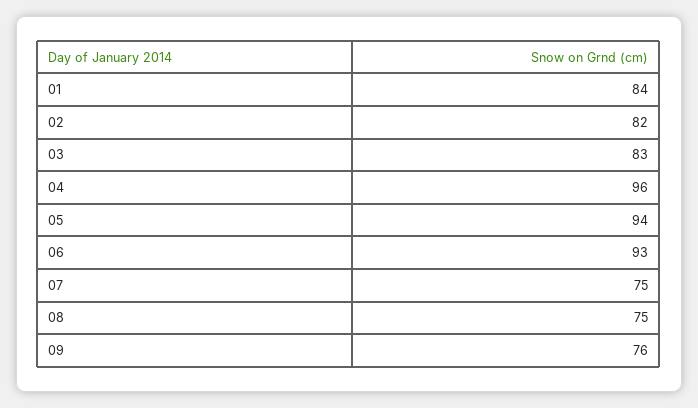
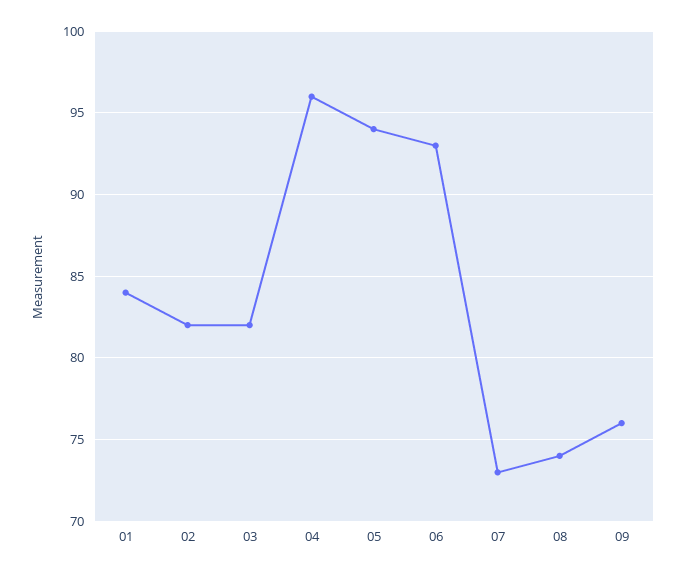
03: 83 -> 82
07: 75 -> 73
08: 75 -> 74

